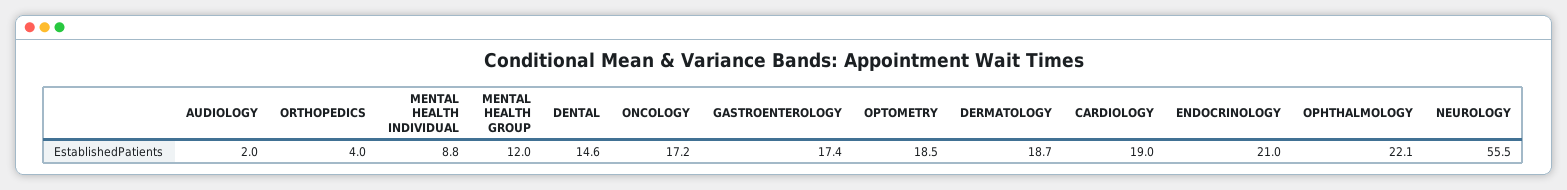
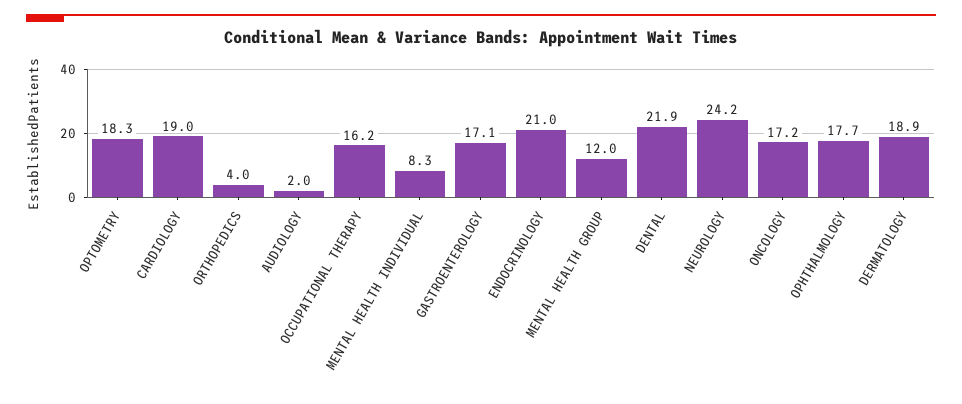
MENTAL HEALTH INDIVIDUAL: 8.8 -> 8.3
DENTAL: 14.6 -> 21.9
GASTROENTEROLOGY: 17.4 -> 17.1
OPTOMETRY: 18.5 -> 18.3
DERMATOLOGY: 18.7 -> 18.9
OPHTHALMOLOGY: 22.1 -> 17.7
NEUROLOGY: 55.5 -> 24.2
OCCUPATIONAL THERAPY: none -> 16.2

